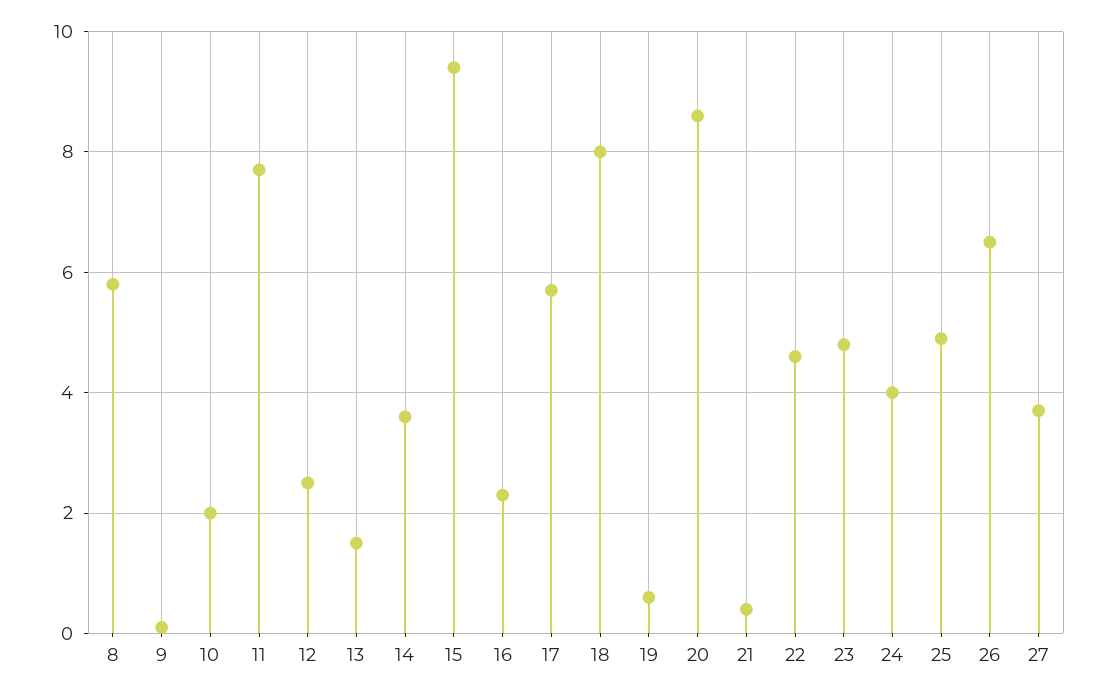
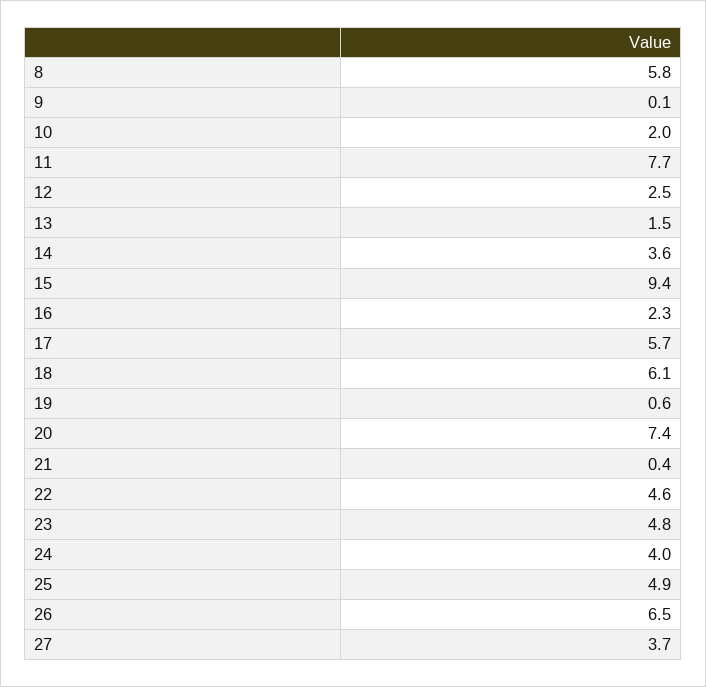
18: 8 -> 6.1
20: 8.5 -> 7.4

